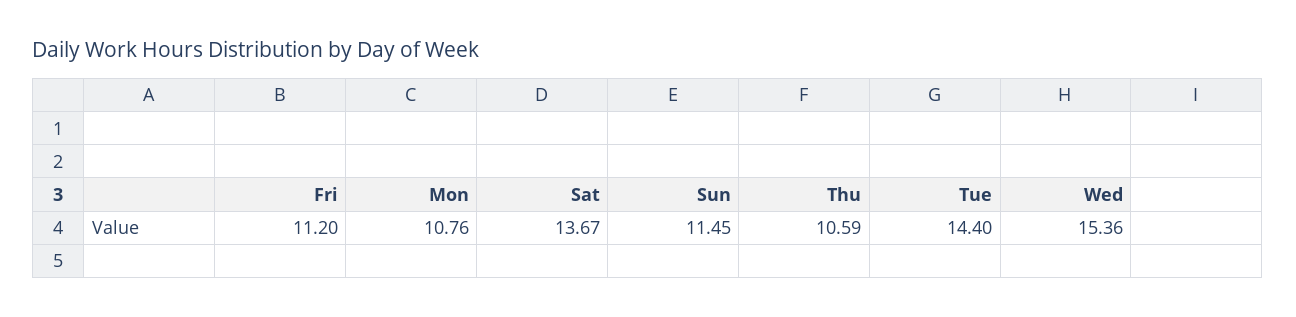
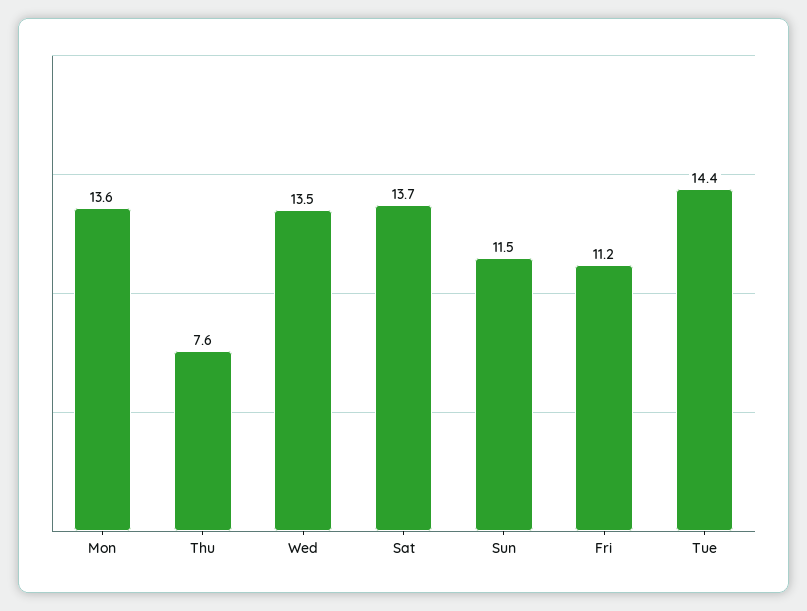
Mon: 10.76 -> 13.6
Thu: 10.59 -> 7.6
Wed: 15.36 -> 13.5

